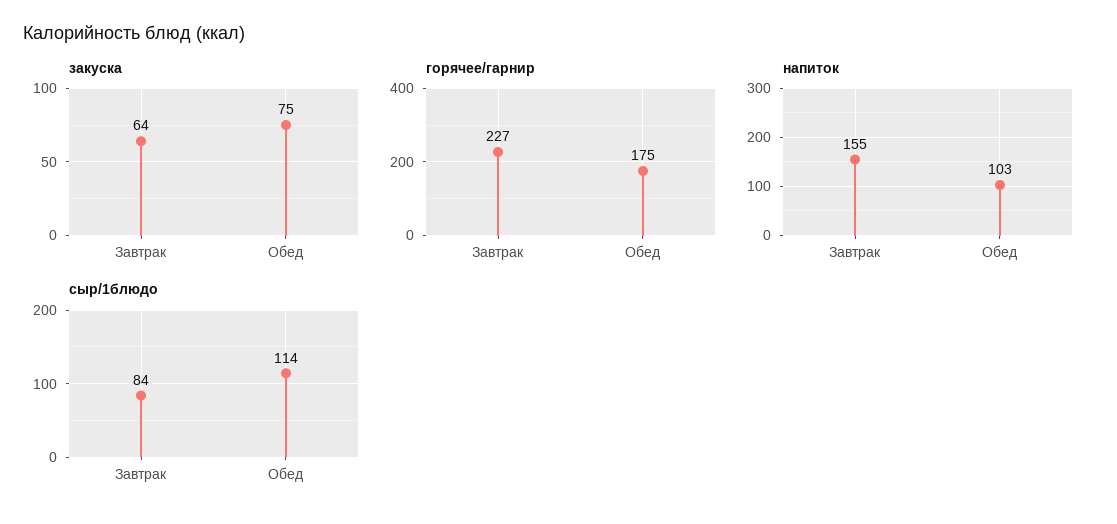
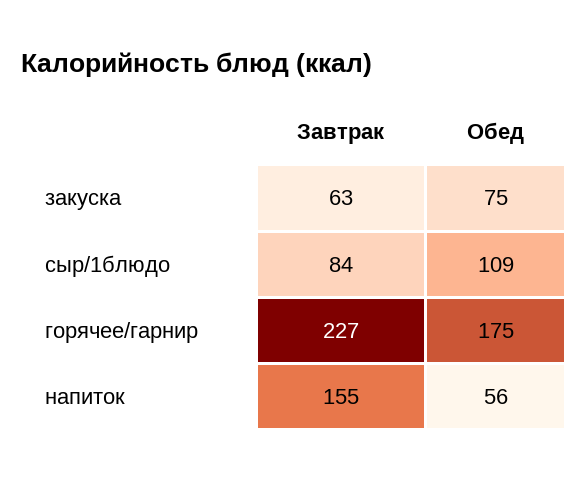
закуска, Завтрак: 64 -> 63
напиток, Обед: 103 -> 56
сыр/1блюдо, Обед: 114 -> 109

